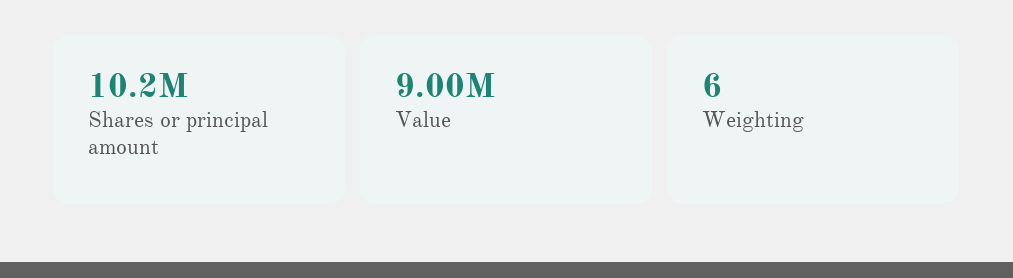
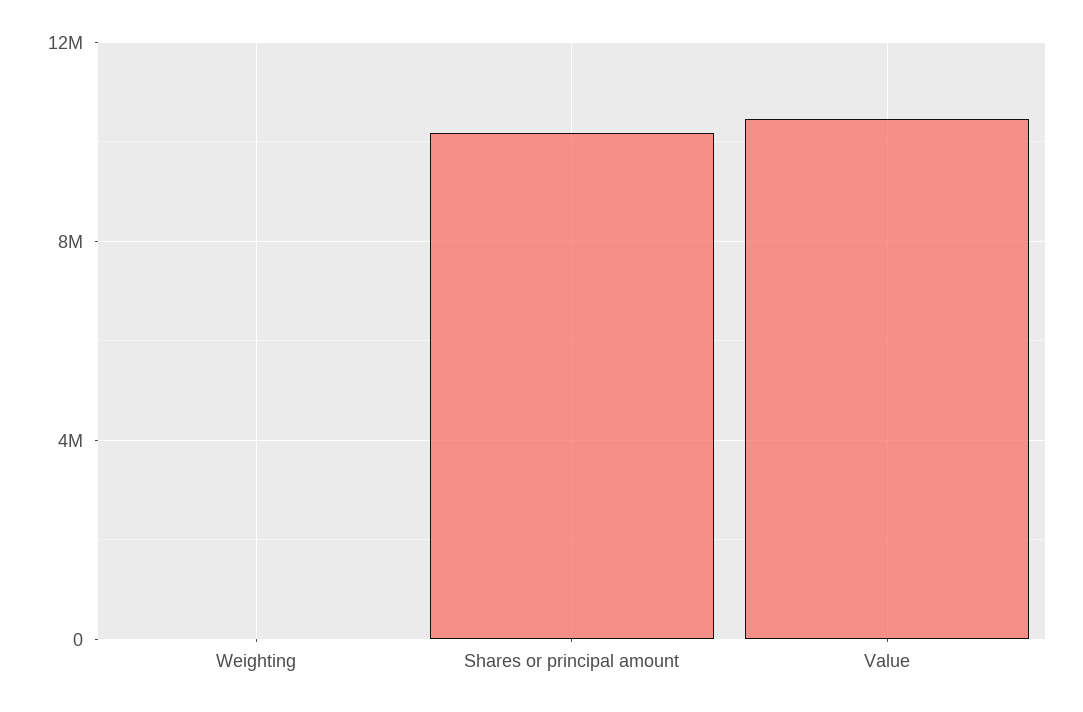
Value: 9000000 -> 10500000

